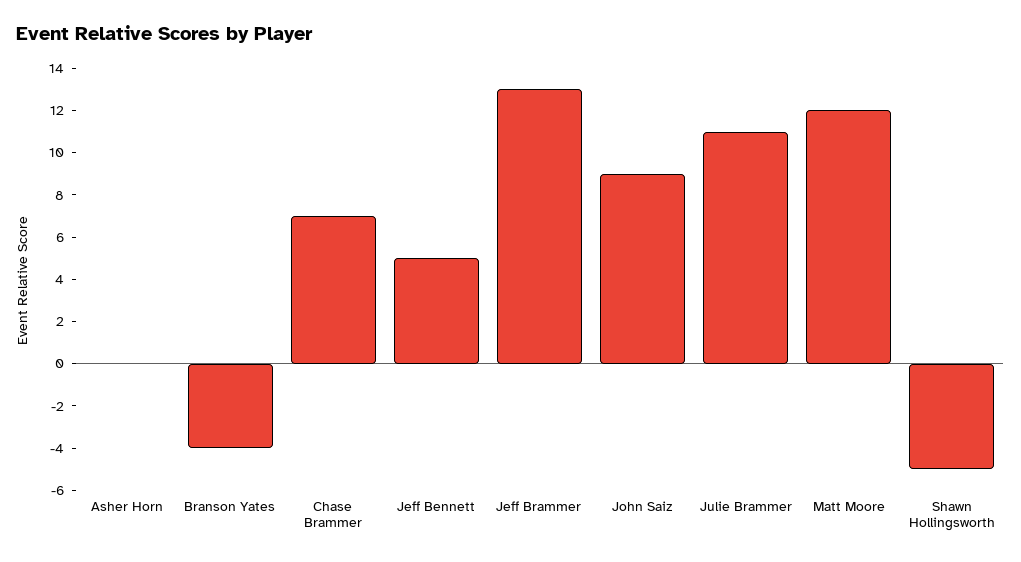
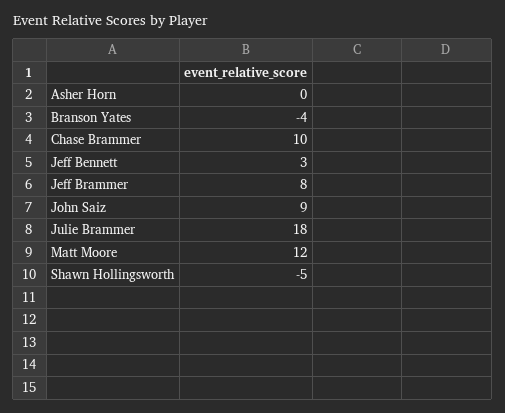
Chase Brammer: 7 -> 10
Jeff Bennett: 5 -> 3
Jeff Brammer: 13 -> 8
Julie Brammer: 11 -> 18

